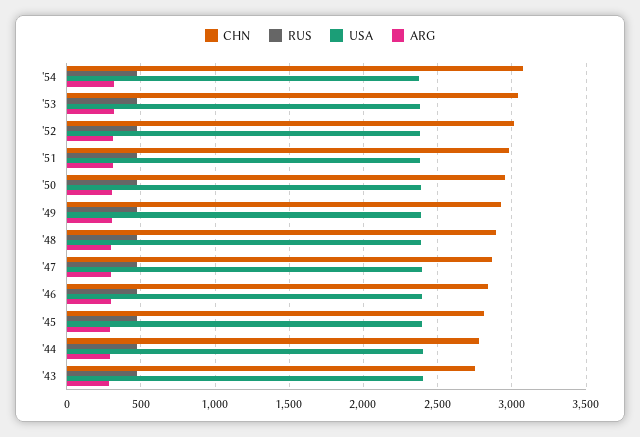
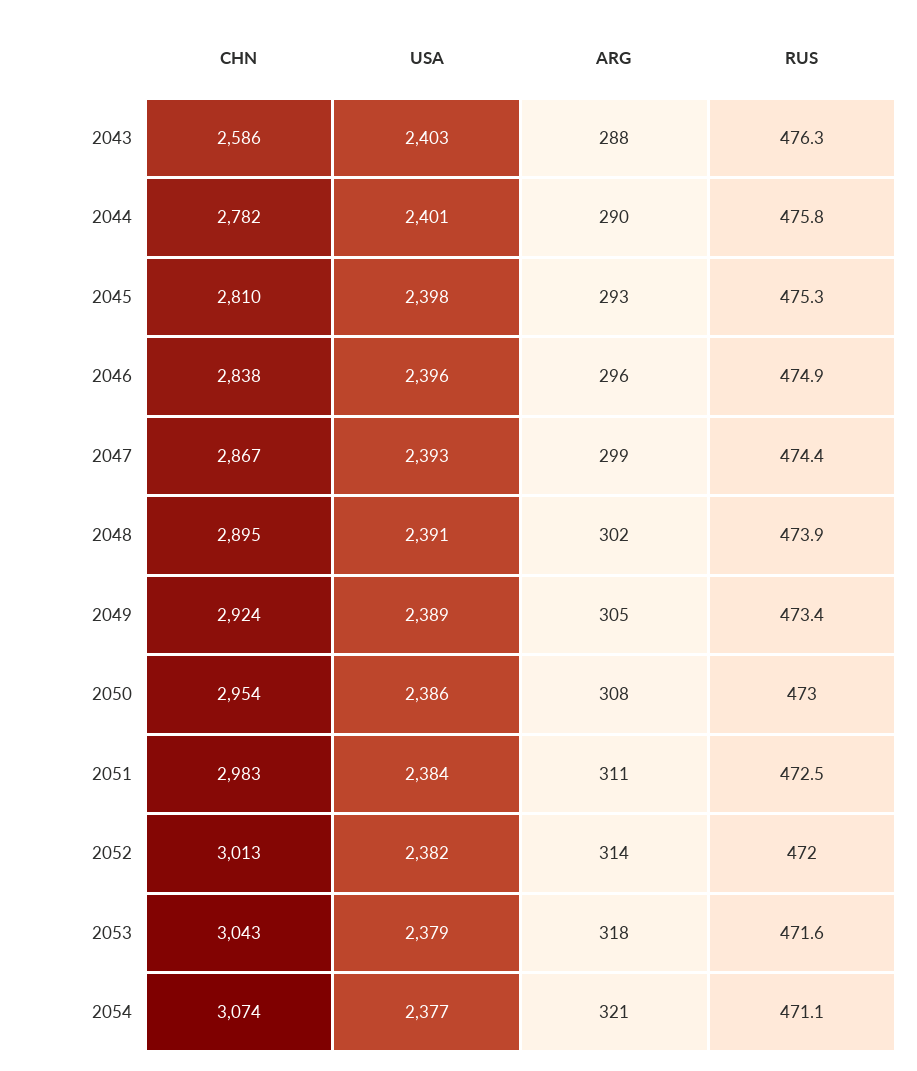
CHN, '43: 2750 -> 2586

